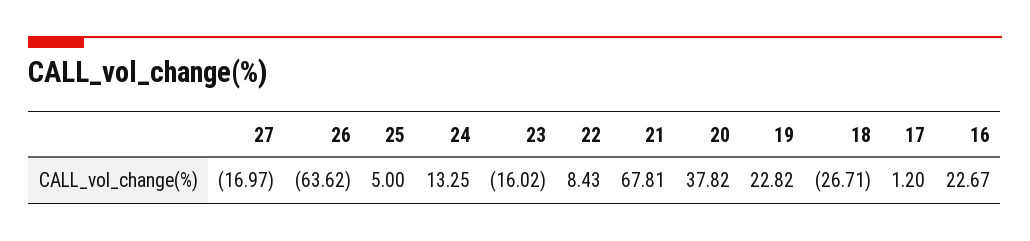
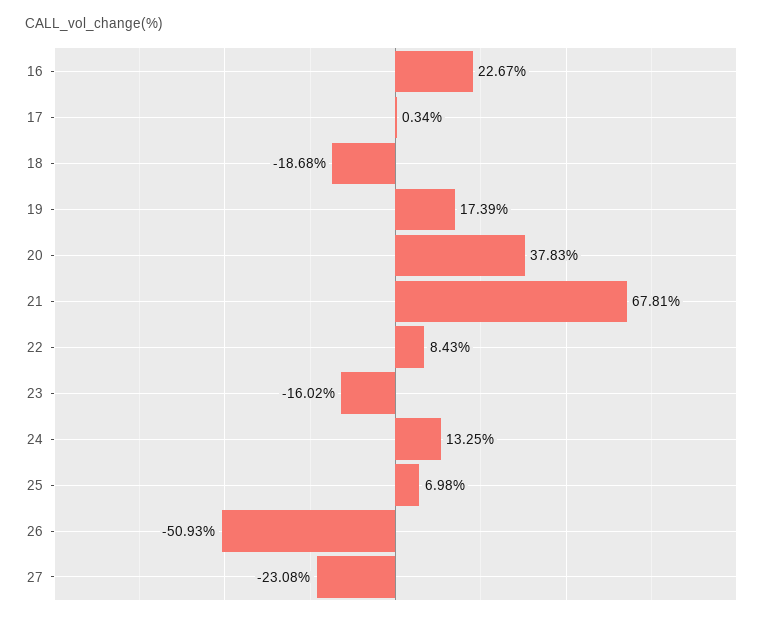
27: -16.97 -> -23.08
26: -63.62 -> -50.93
25: 5 -> 6.98
20: 37.82 -> 37.83
19: 22.82 -> 17.39
18: -26.71 -> -18.68
17: 1.2 -> 0.34

